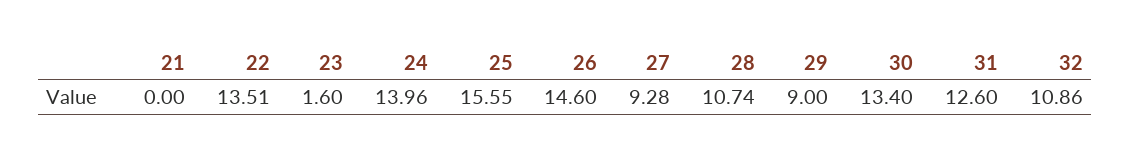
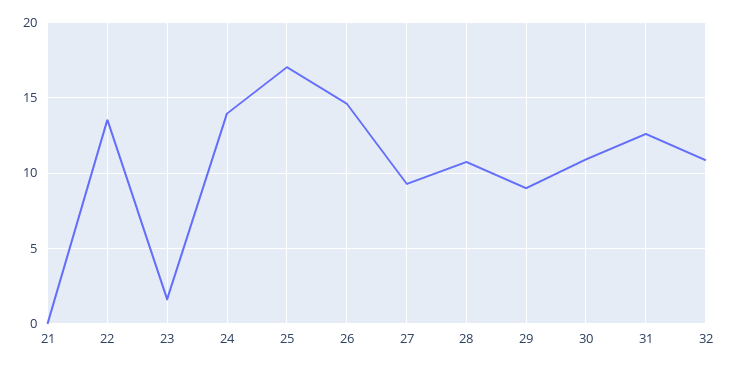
25: 15.55 -> 17
30: 13.4 -> 11

